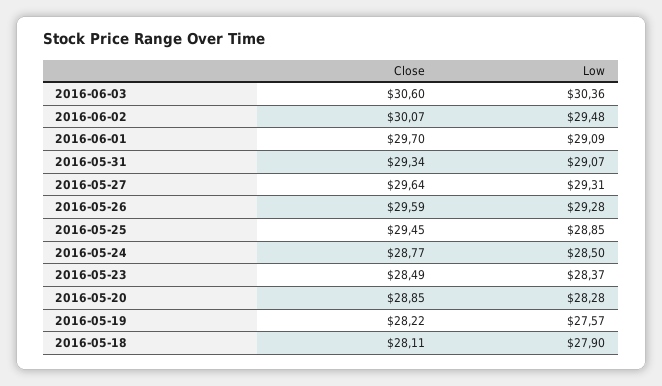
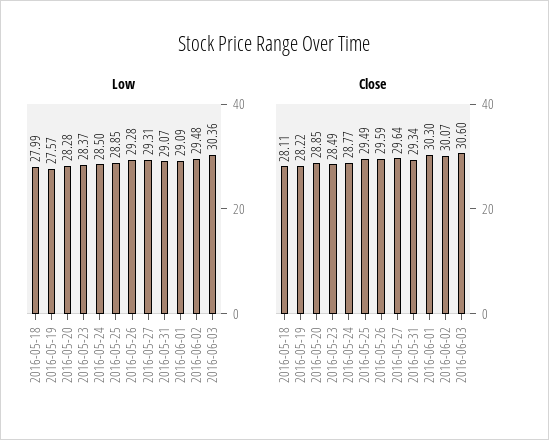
Close, 2016-06-01: 29.7 -> 30.3
Close, 2016-05-25: 29.45 -> 29.49
Low, 2016-05-18: 27.9 -> 27.99

